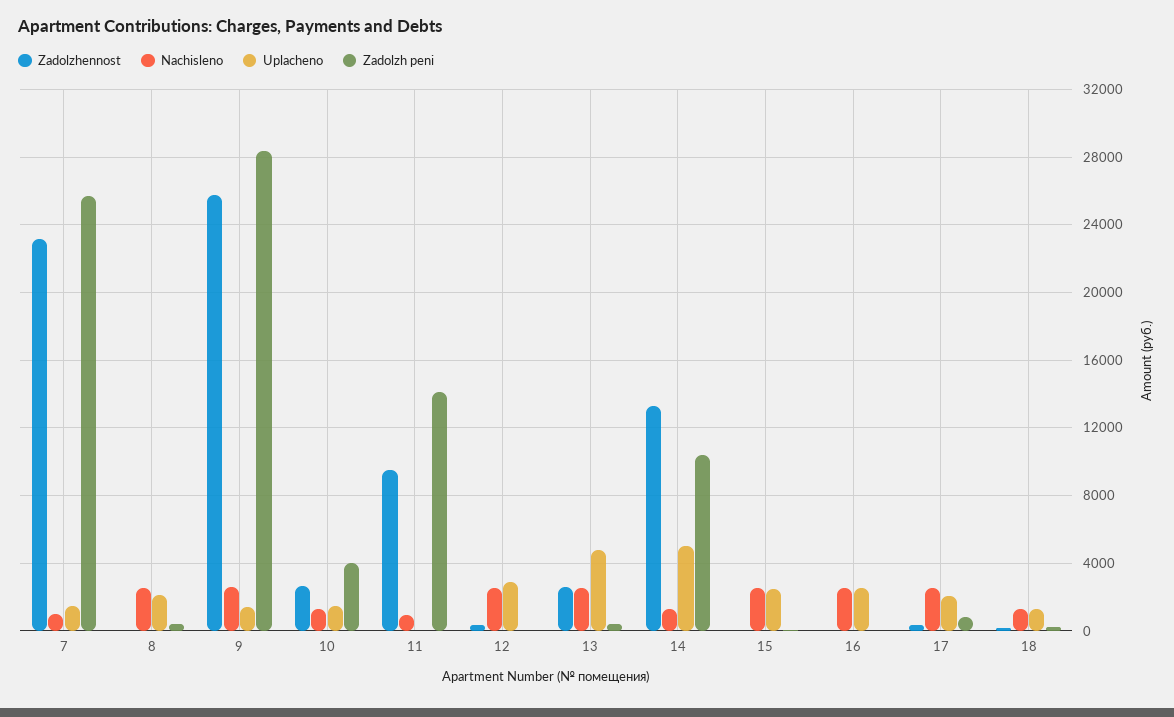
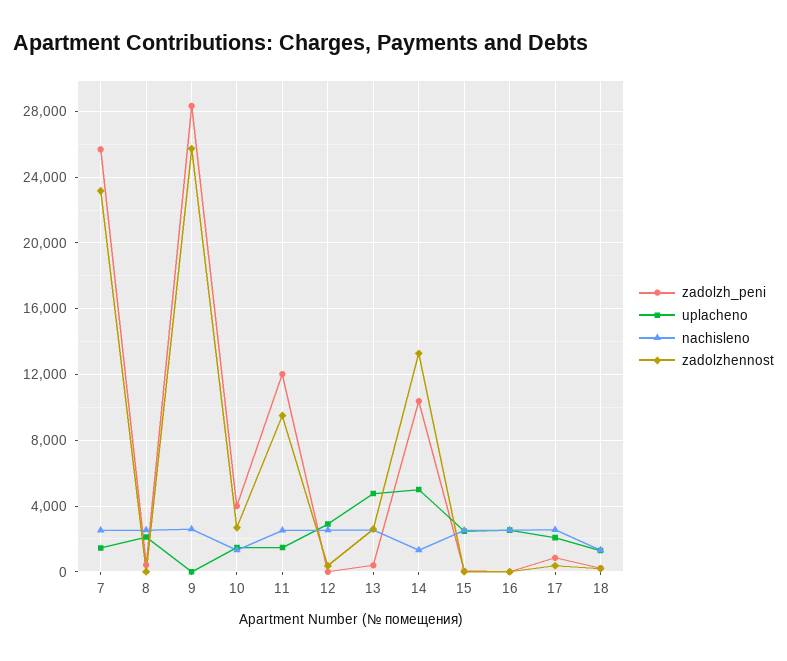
Nachisleno, 7: 1000 -> 2500
Uplacheno, 9: 1500 -> 0
Nachisleno, 11: 1000 -> 2500
Uplacheno, 11: 0 -> 1500
Zadolzh peni, 11: 14000 -> 12000

